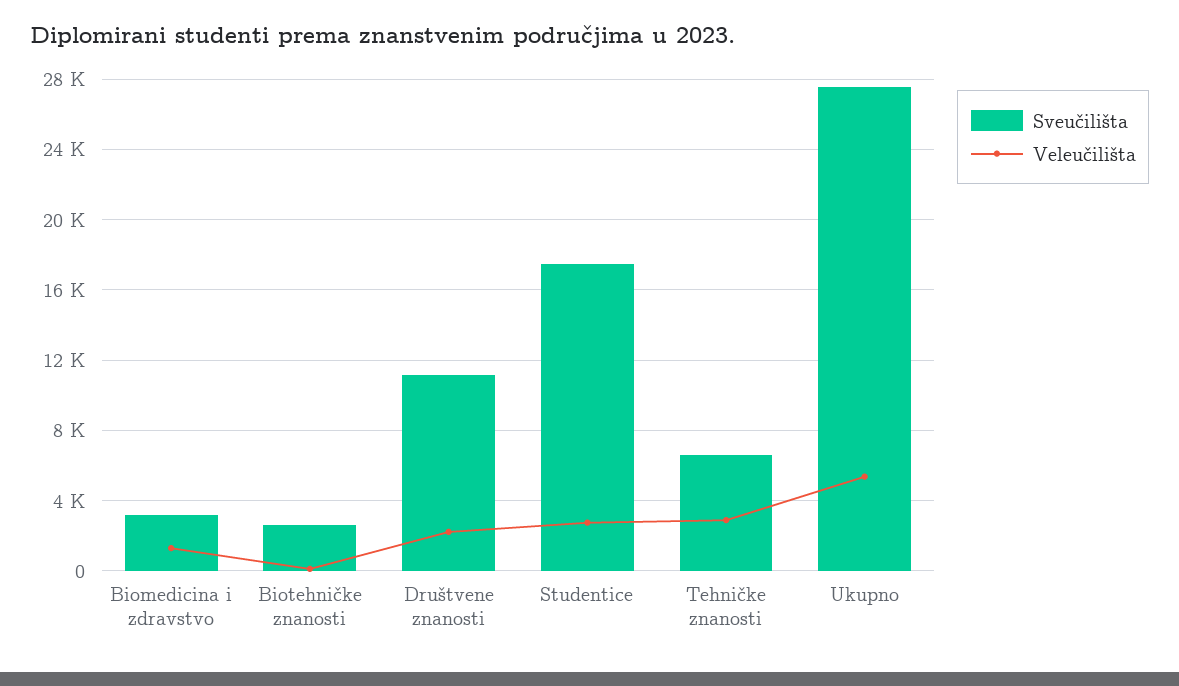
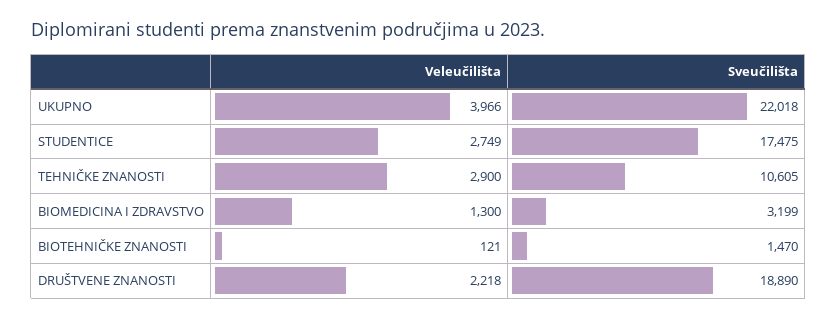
Sveučilišta, Biotehničke znanosti: 2500 -> 1470
Sveučilišta, Društvene znanosti: 11000 -> 18890
Sveučilišta, Tehničke znanosti: 6500 -> 10605
Sveučilišta, Ukupno: 27500 -> 22018
Veleučilišta, Ukupno: 5500 -> 3966

